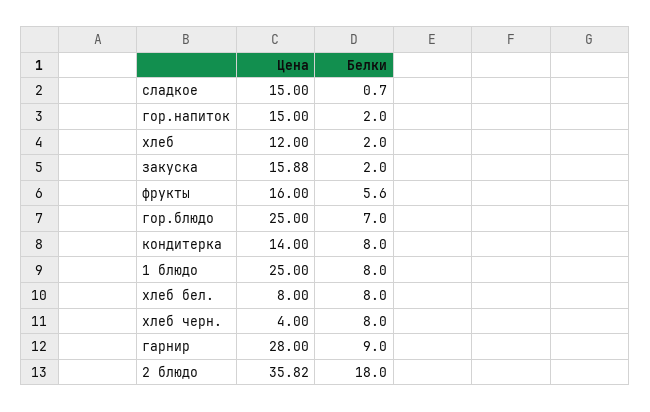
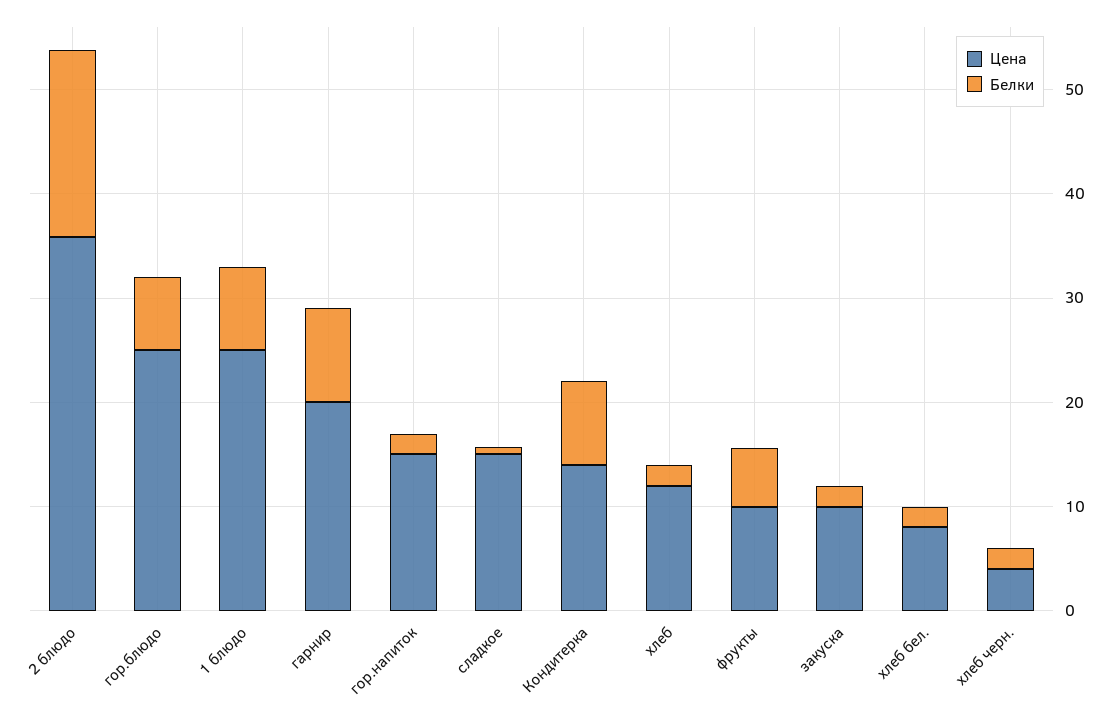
Цена, закуска: 15.88 -> 10
Цена, фрукты: 16 -> 10
Белки, хлеб бел.: 8 -> 2
Белки, хлеб черн.: 8 -> 2
Цена, гарнир: 28 -> 20

